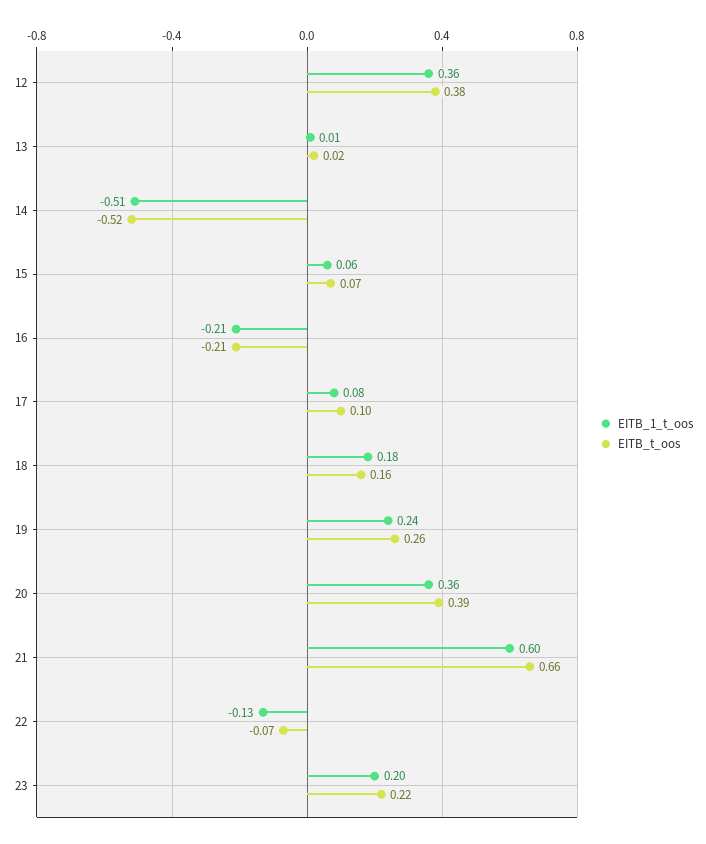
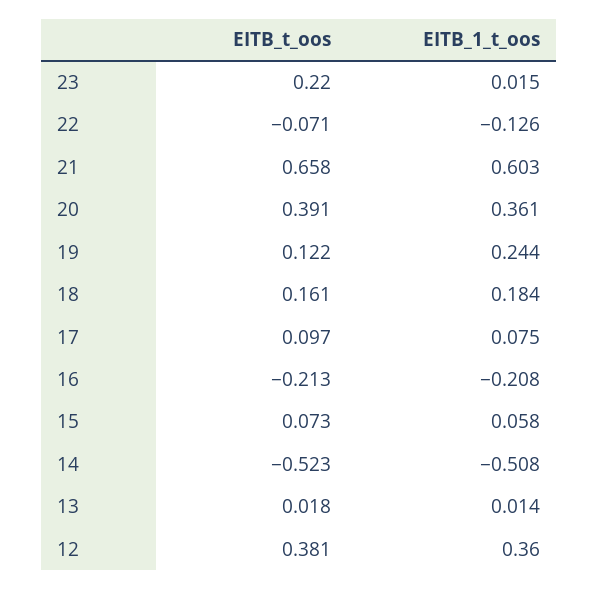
EITB_t_oos, 19: 0.26 -> 0.122
EITB_1_t_oos, 23: 0.2 -> 0.015

